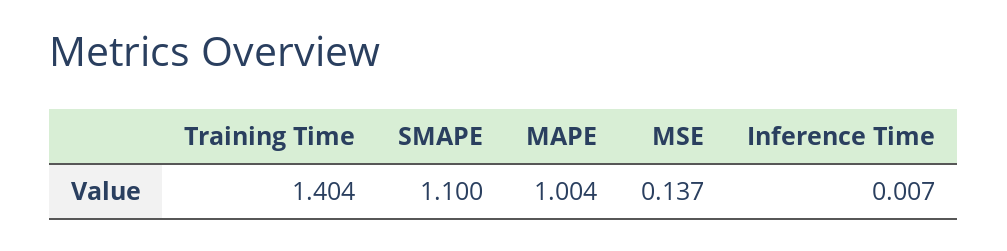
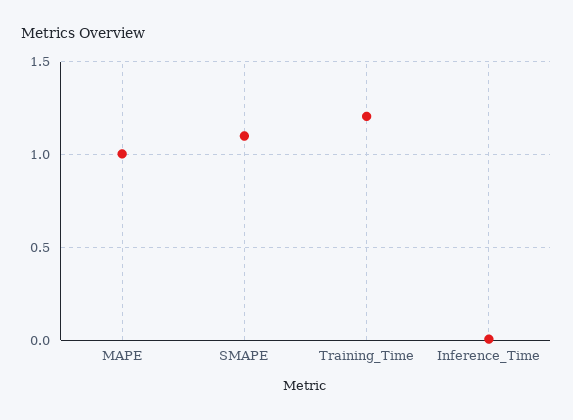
Training Time: 1.404 -> 1.2
MSE: 0.137 -> none

